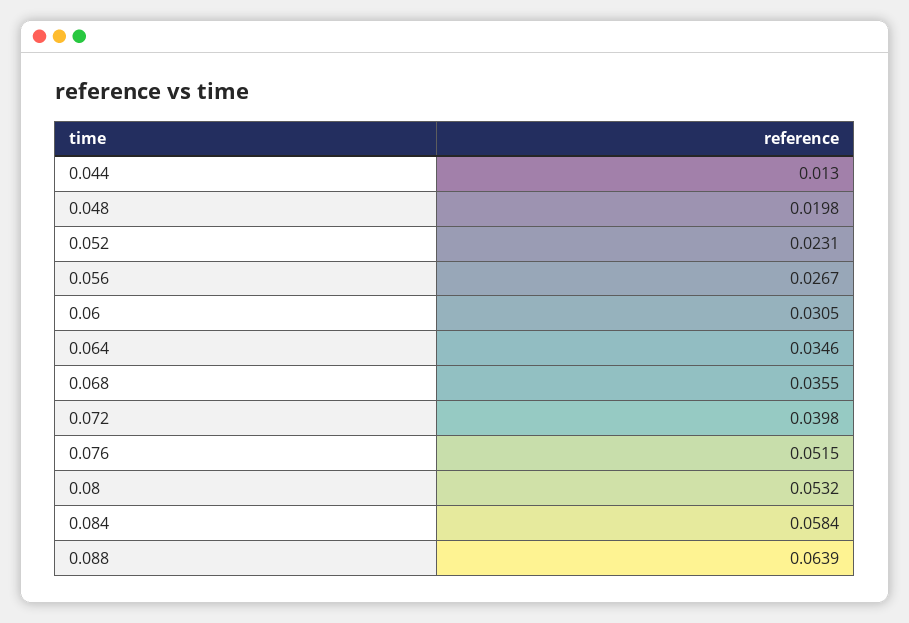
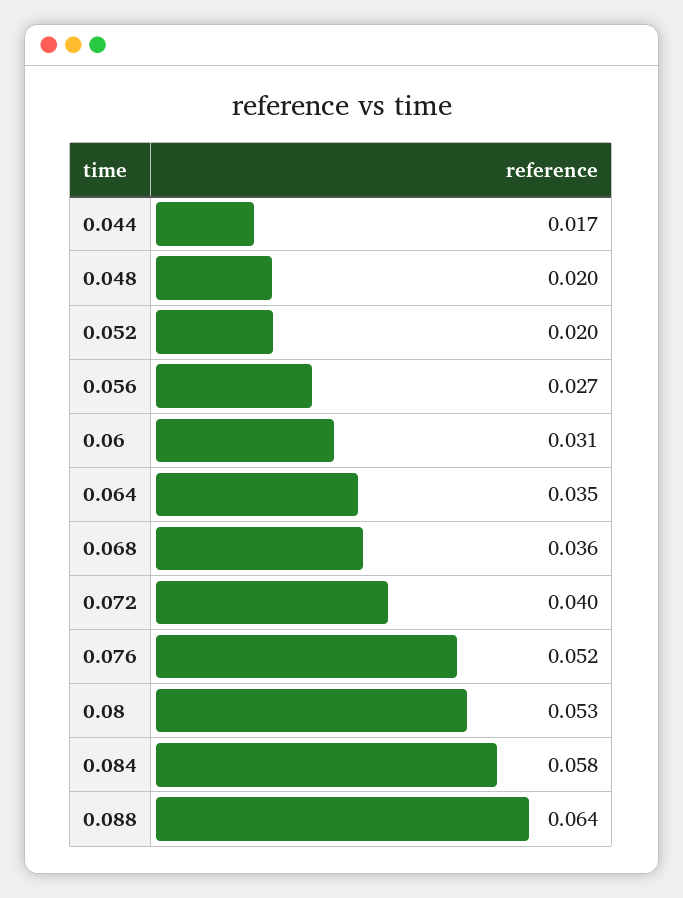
0.044: 0.013 -> 0.017
0.052: 0.0231 -> 0.02

